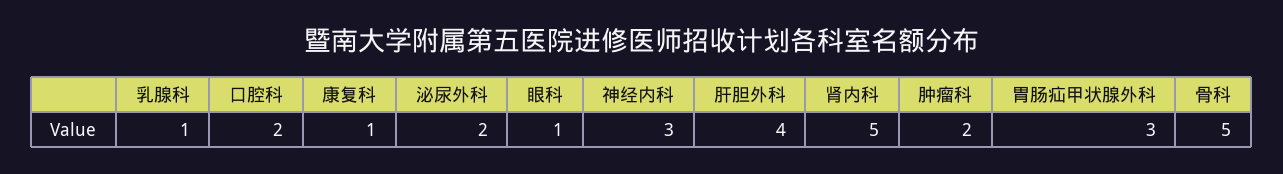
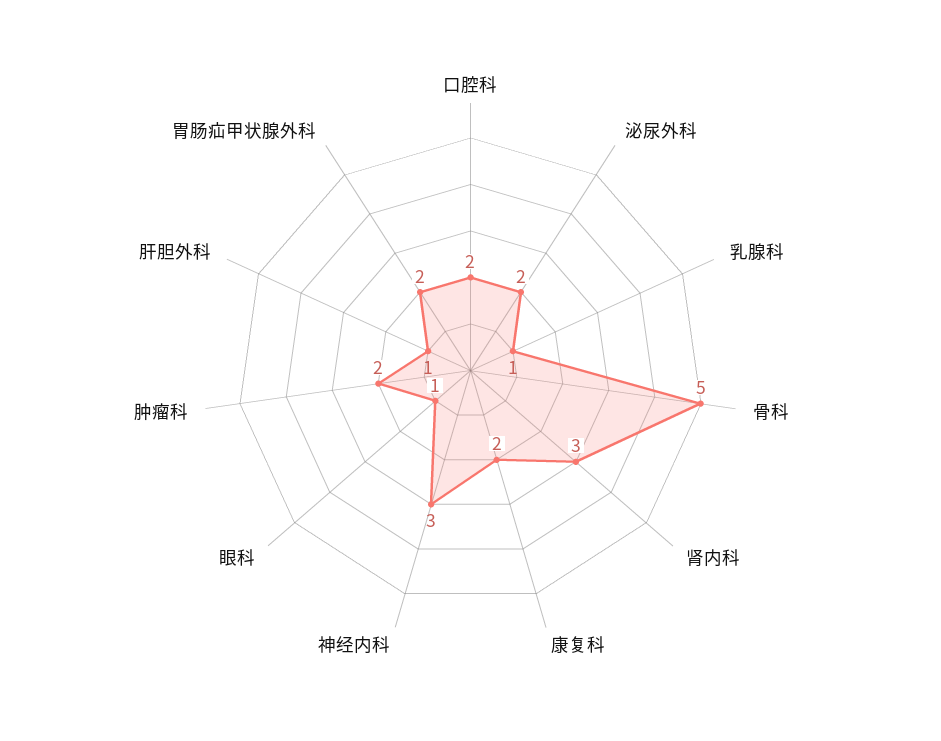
康复科: 1 -> 2
肝胆外科: 4 -> 1
肾内科: 5 -> 3
胃肠疝甲状腺外科: 3 -> 2

